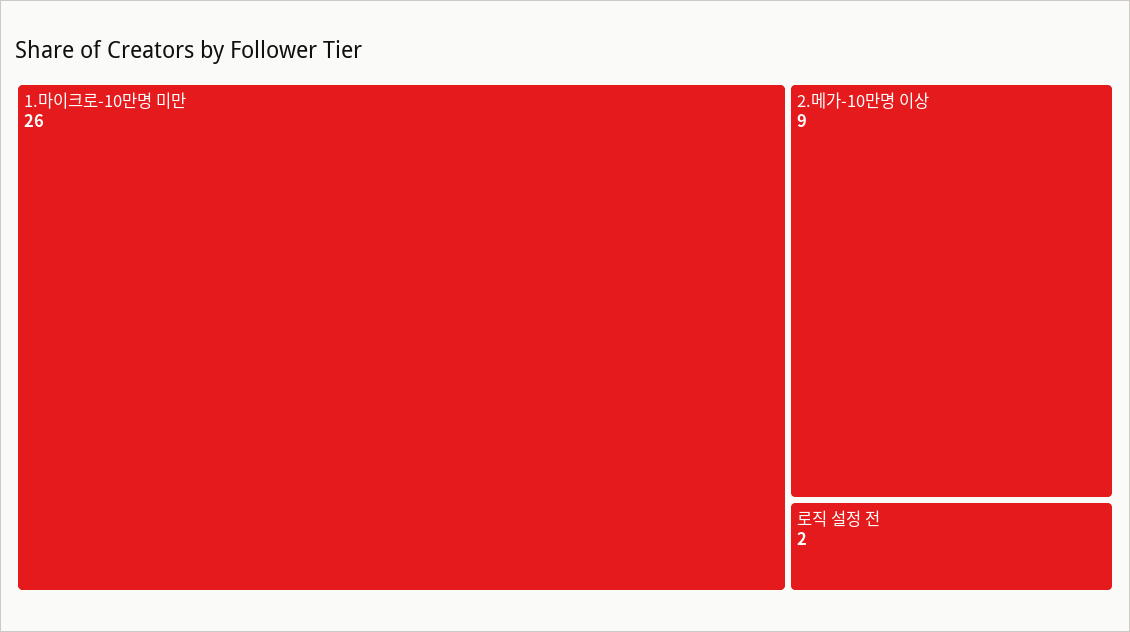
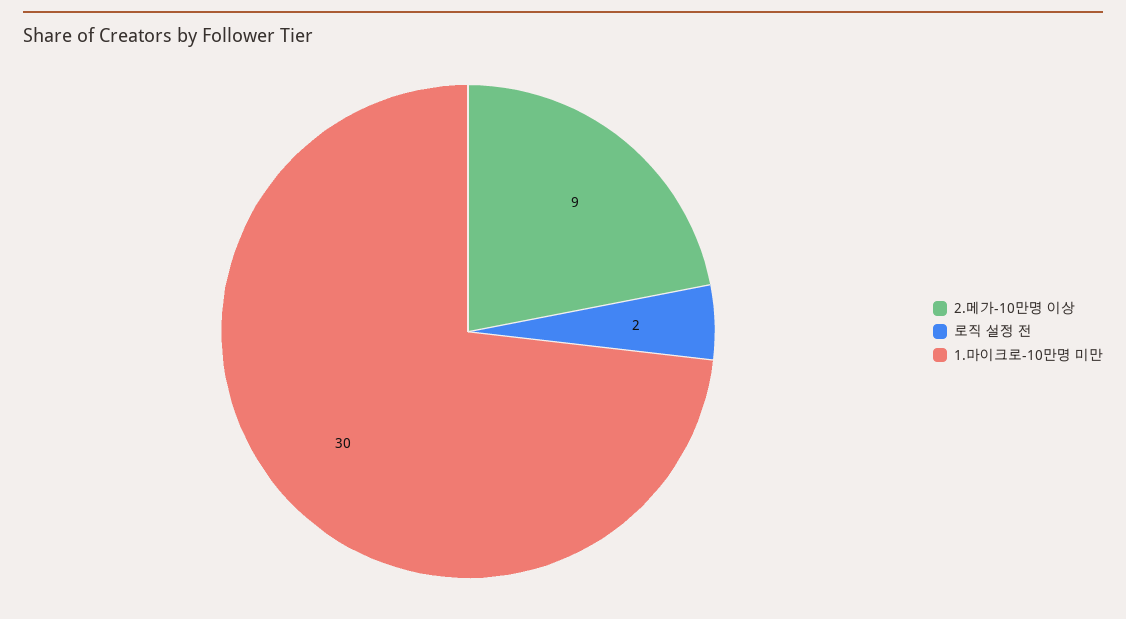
1.마이크로-10만명 미만: 26 -> 30

